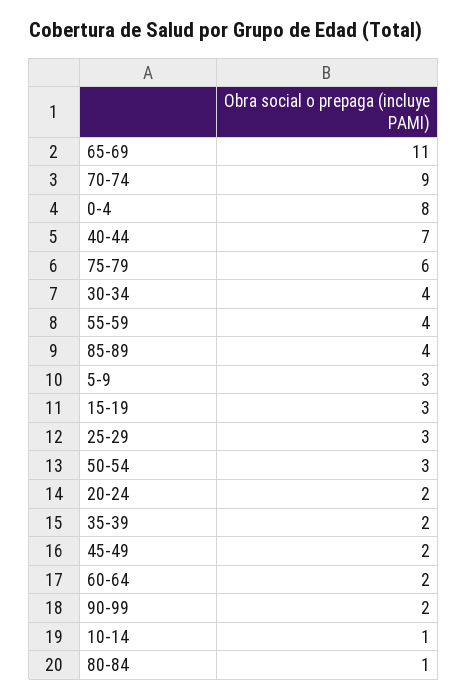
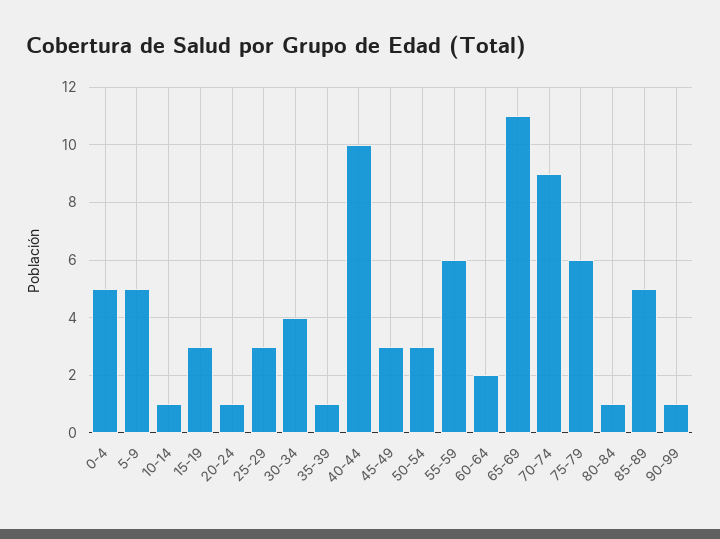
0-4: 8 -> 5
40-44: 7 -> 10
55-59: 4 -> 6
85-89: 4 -> 5
5-9: 3 -> 5
20-24: 2 -> 1
35-39: 2 -> 1
45-49: 2 -> 3
90-99: 2 -> 1

